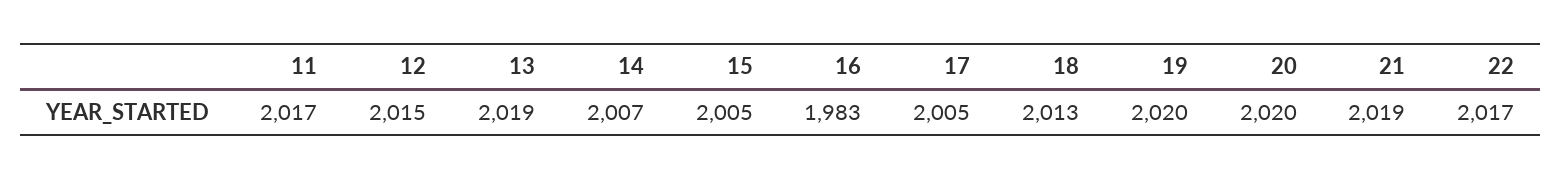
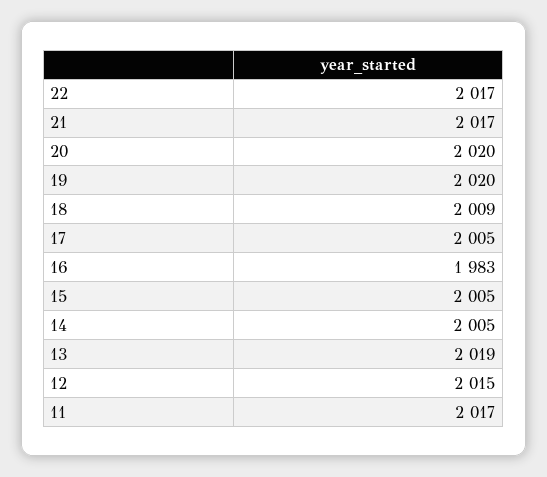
14: 2007 -> 2005
18: 2013 -> 2009
21: 2019 -> 2017

